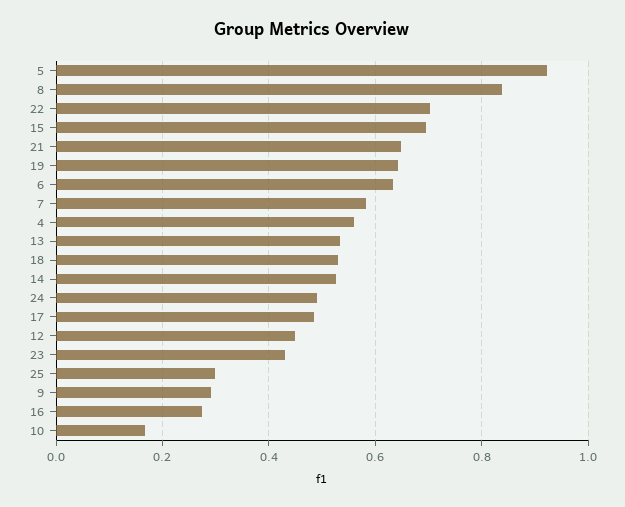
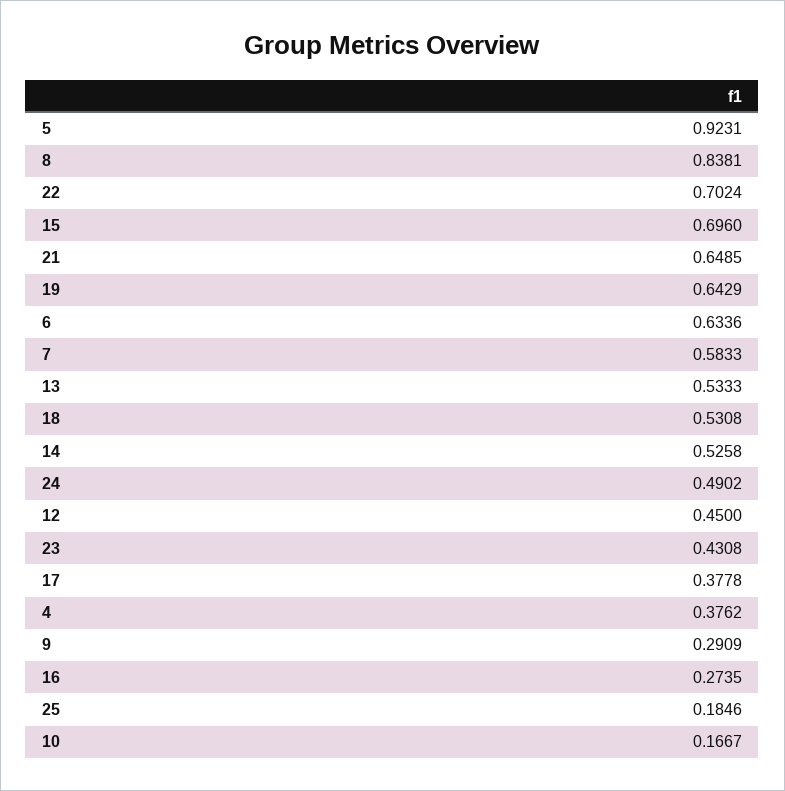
4: 0.56 -> 0.3762
17: 0.48 -> 0.3778
25: 0.3 -> 0.1846

